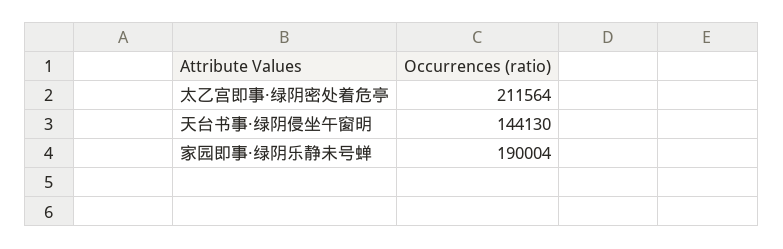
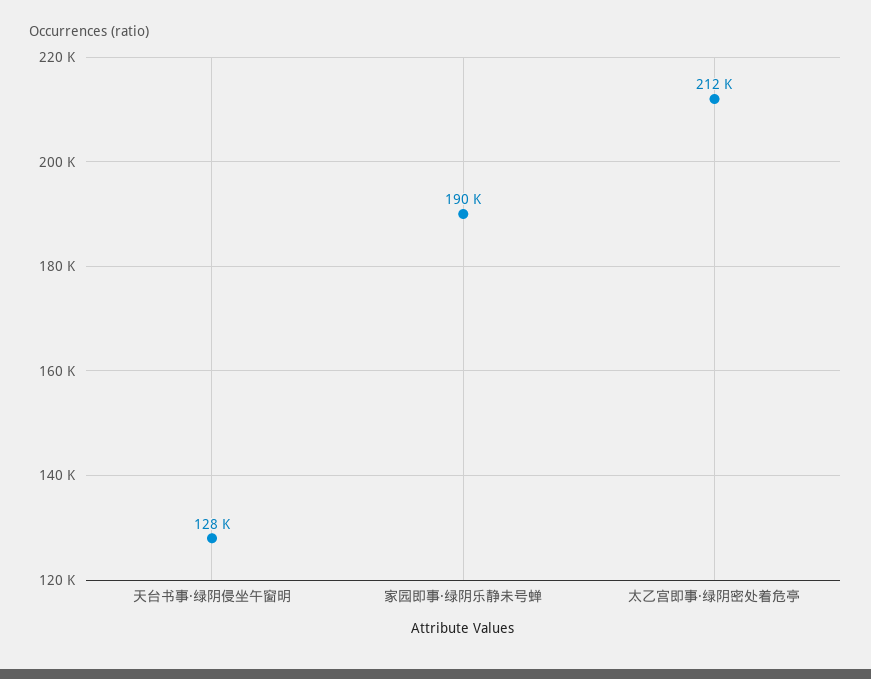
天台书事·绿阴侵坐午窗明: 144130 -> 128000

